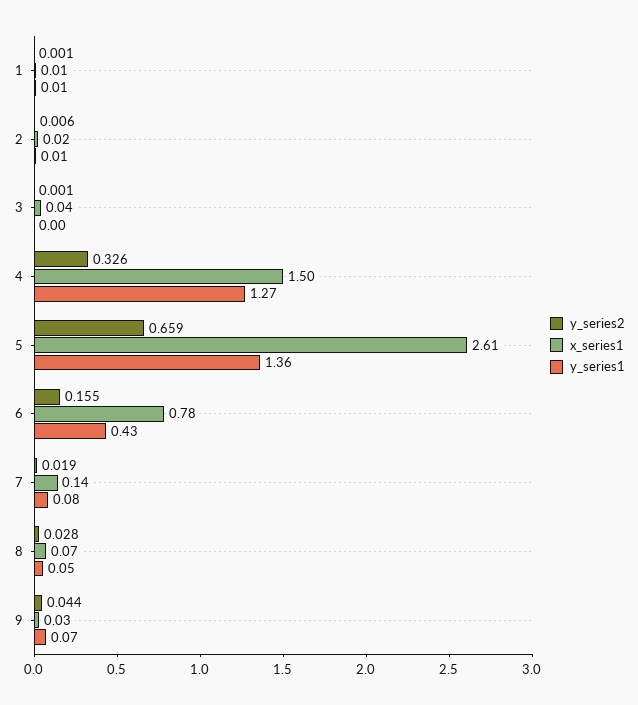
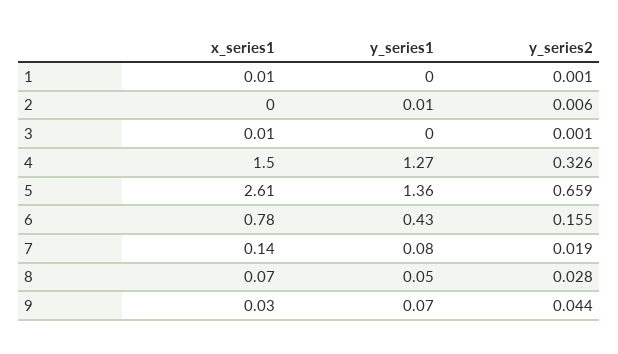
y_series1, 1: 0.01 -> 0
x_series1, 2: 0.02 -> 0
x_series1, 3: 0.04 -> 0.01

